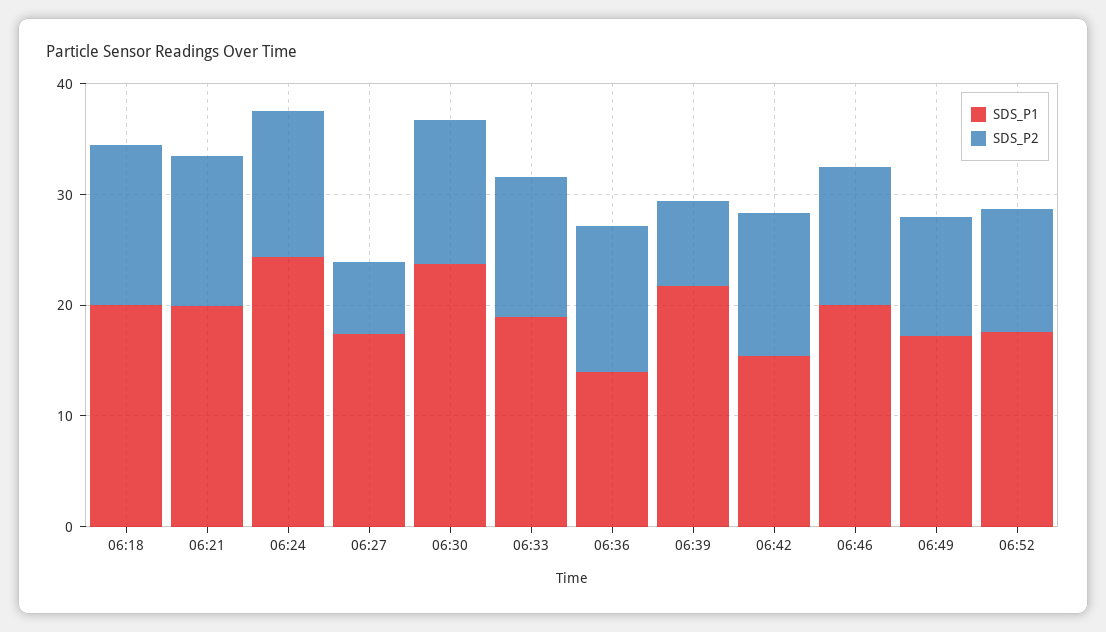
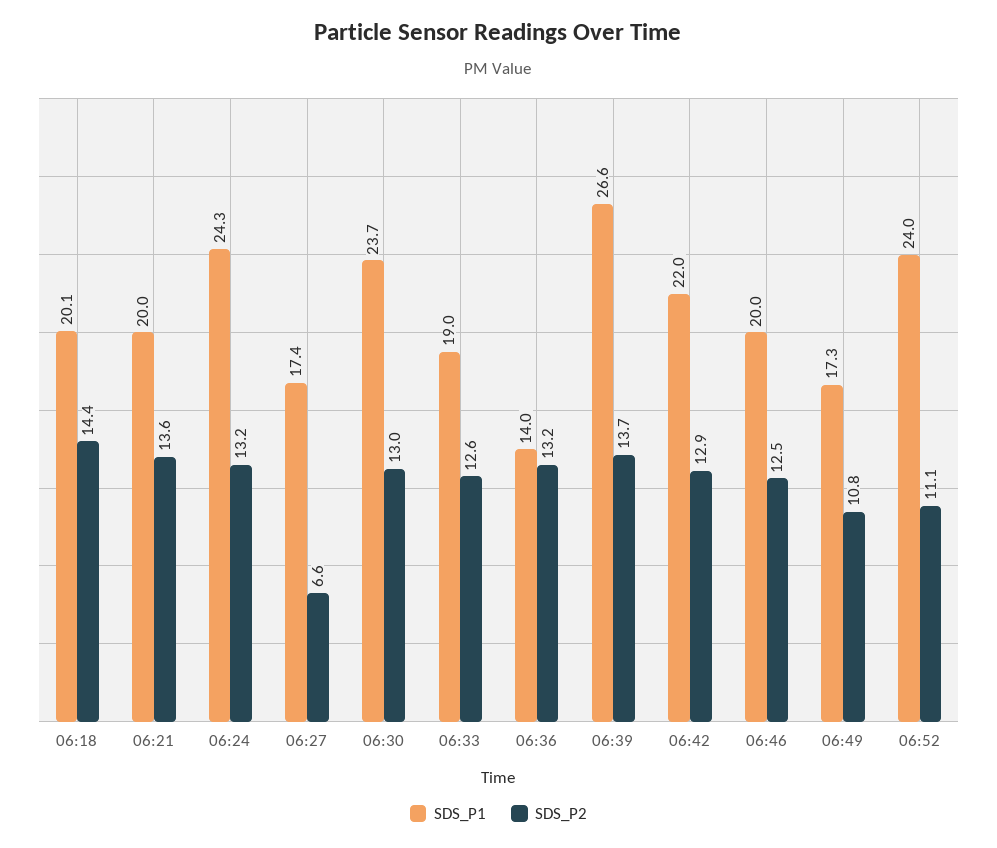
SDS_P1, 06:39: 22 -> 26.6
SDS_P2, 06:39: 8 -> 13.7
SDS_P1, 06:42: 16 -> 22
SDS_P1, 06:52: 18 -> 24

